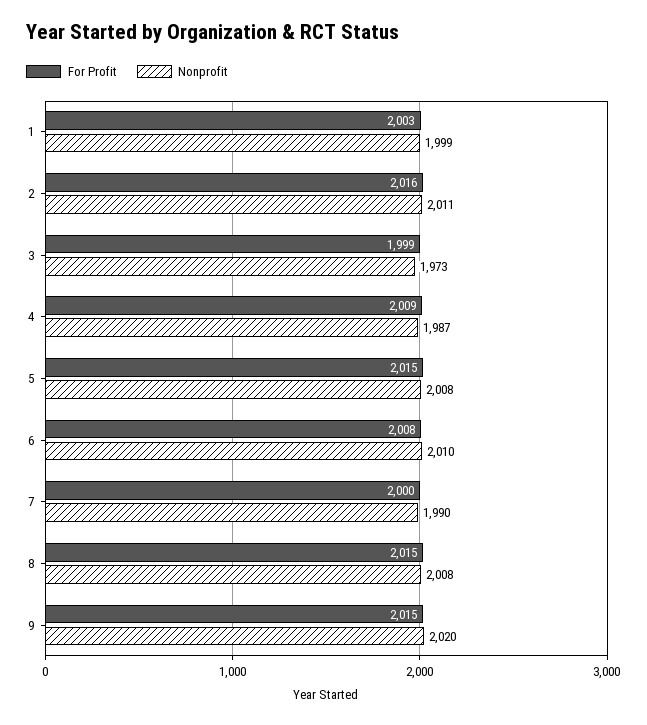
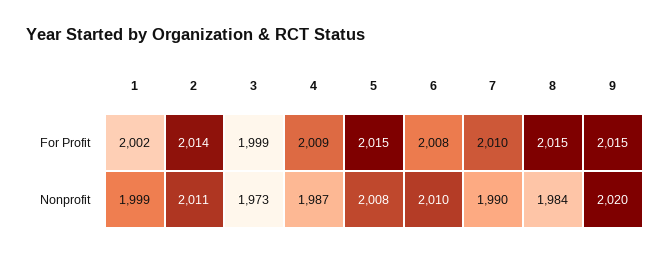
For Profit, 1: 2003 -> 2002
For Profit, 2: 2016 -> 2014
For Profit, 7: 2000 -> 2010
Nonprofit, 8: 2008 -> 1984

